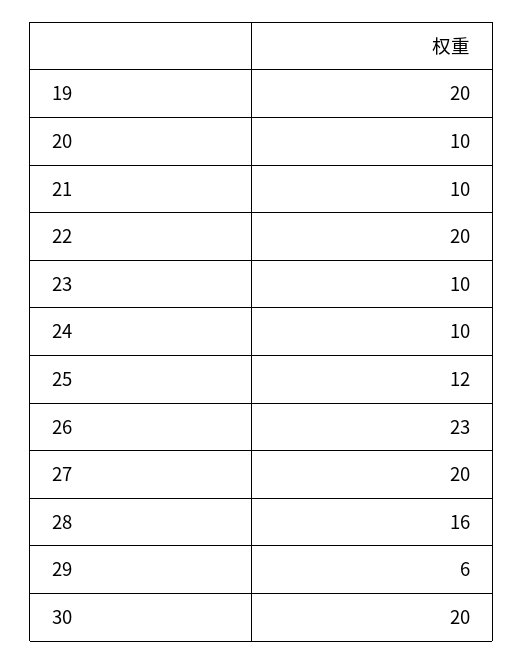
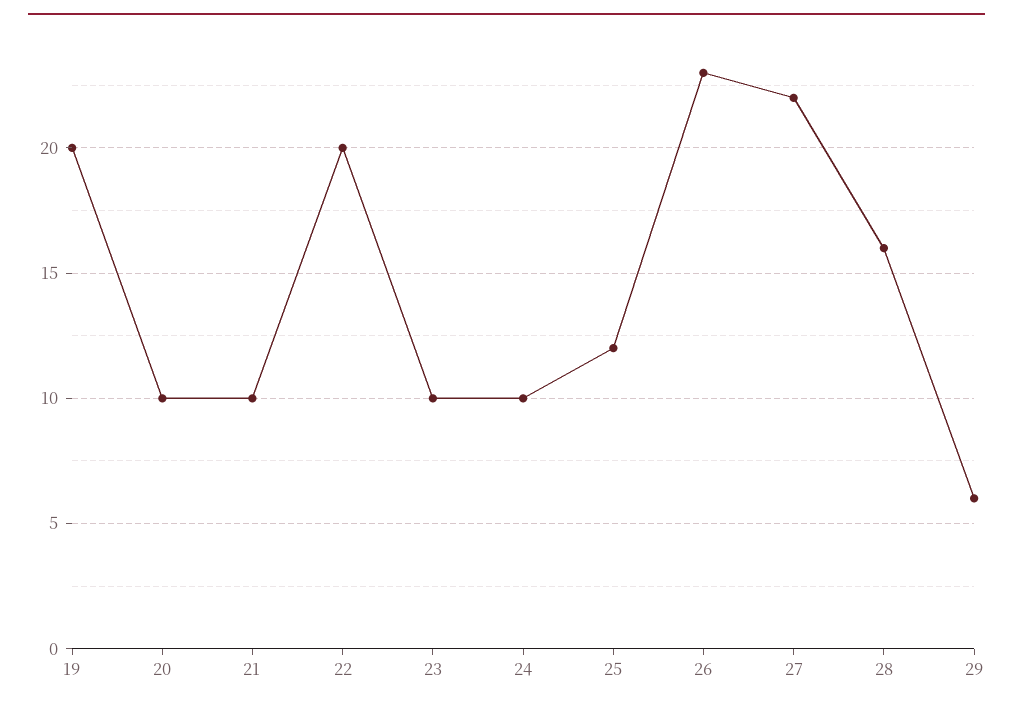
27: 20 -> 22
30: 20 -> none

